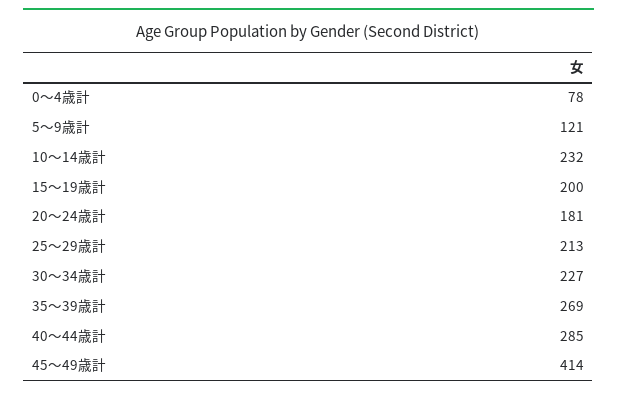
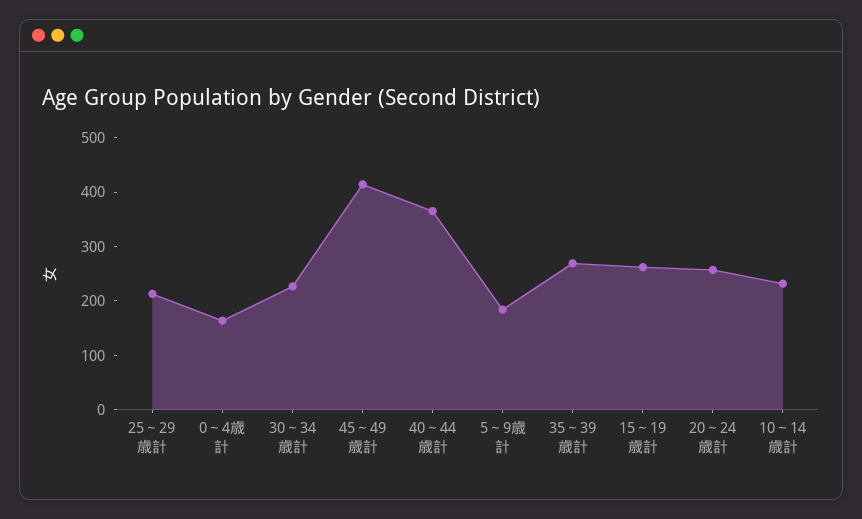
0～4歳計: 78 -> 160
5～9歳計: 121 -> 180
15～19歳計: 200 -> 260
20～24歳計: 181 -> 260
40～44歳計: 285 -> 360

